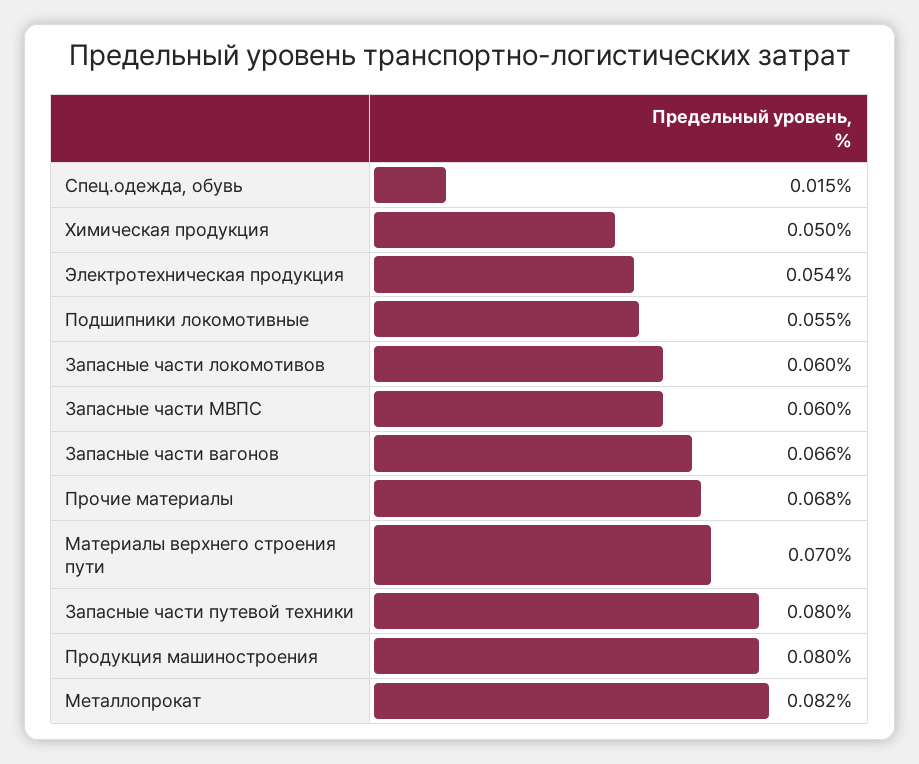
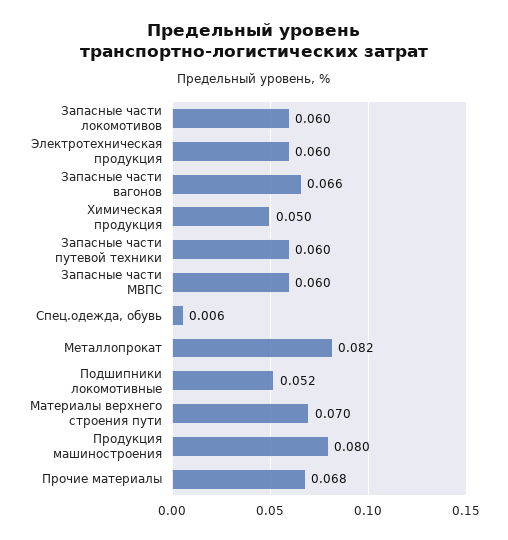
Спец.одежда, обувь: 0.015 -> 0.006
Электротехническая продукция: 0.054 -> 0.06
Подшипники локомотивные: 0.055 -> 0.052
Запасные части путевой техники: 0.08 -> 0.06

